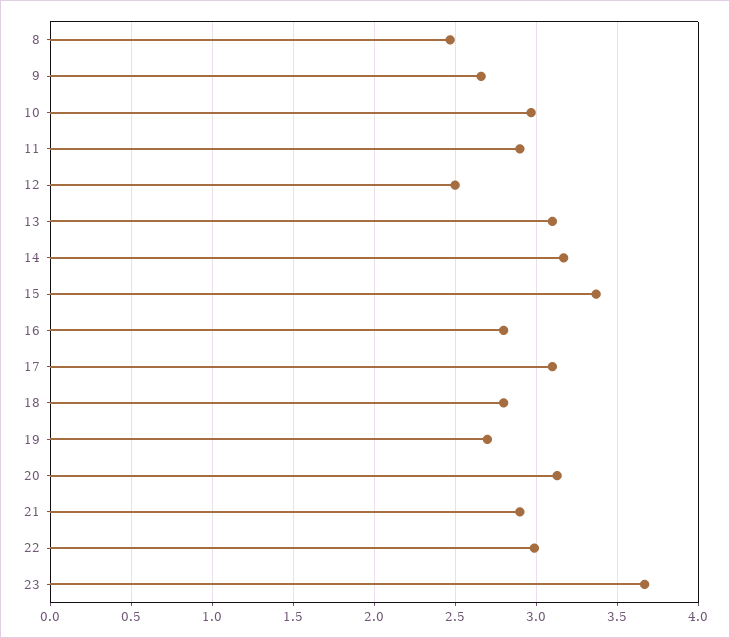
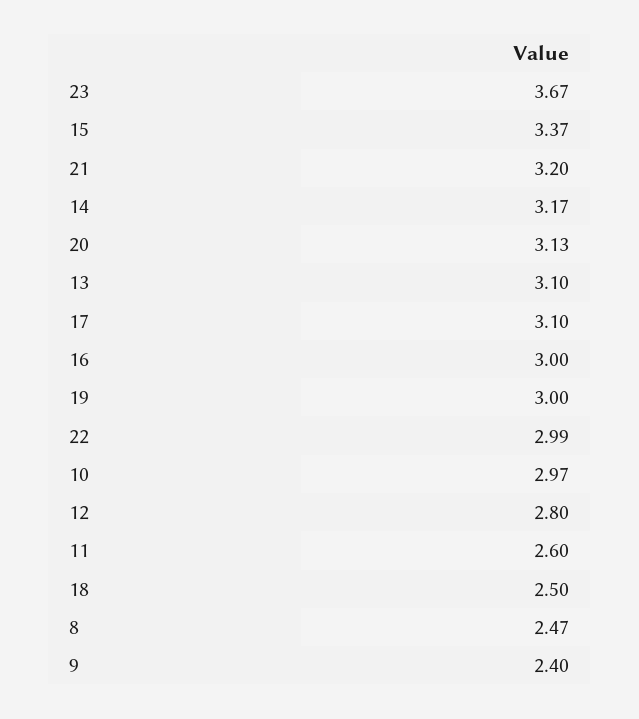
9: 2.65 -> 2.4
11: 2.9 -> 2.6
12: 2.5 -> 2.8
16: 2.8 -> 3
18: 2.8 -> 2.5
19: 2.7 -> 3
21: 2.9 -> 3.2

